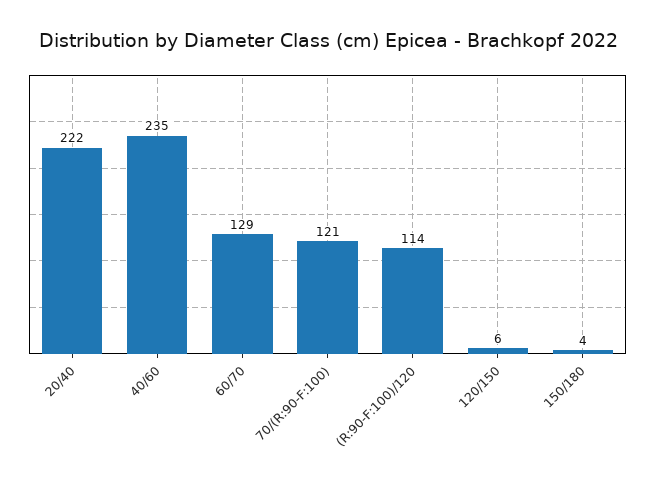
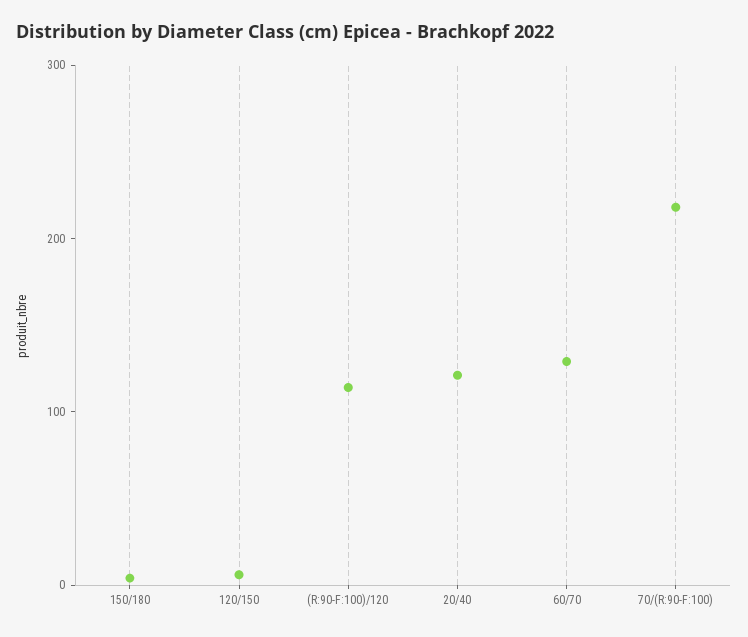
20/40: 222 -> 120
40/60: 235 -> none
70/(R:90-F:100): 121 -> 220

